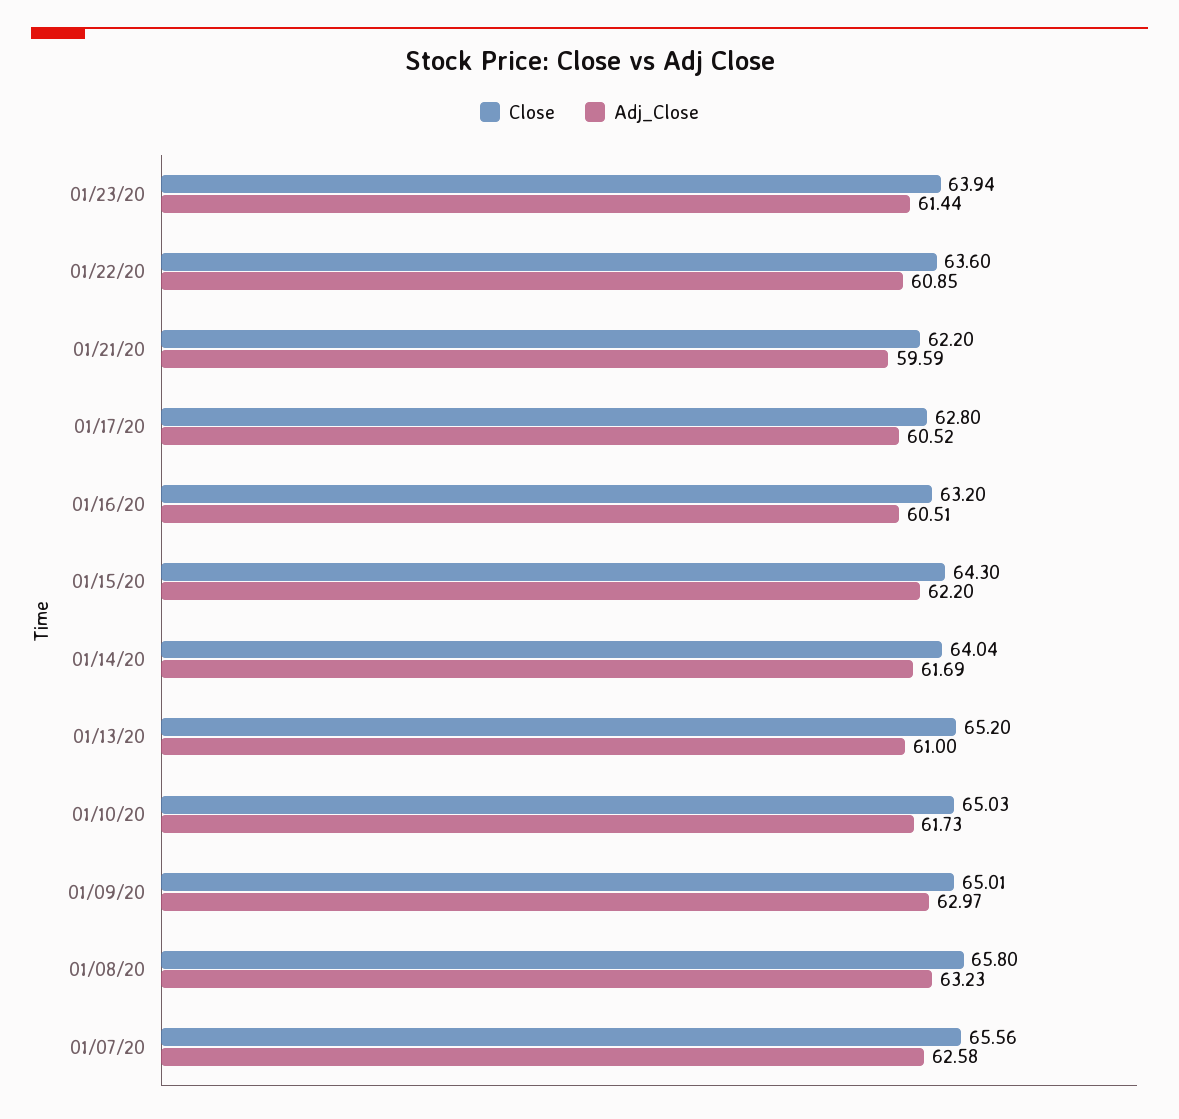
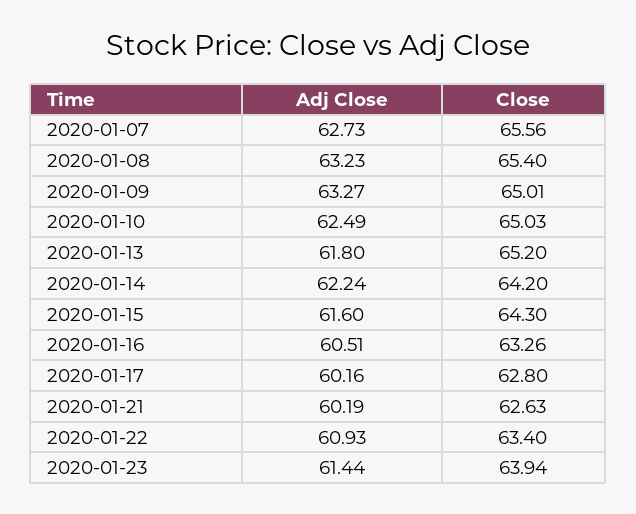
Close, 01/22/20: 63.6 -> 63.4
Adj_Close, 01/22/20: 60.85 -> 60.93
Close, 01/21/20: 62.2 -> 62.63
Adj_Close, 01/21/20: 59.59 -> 60.19
Adj_Close, 01/17/20: 60.52 -> 60.16
Close, 01/16/20: 63.2 -> 63.26
Adj_Close, 01/15/20: 62.2 -> 61.6
Close, 01/14/20: 64.04 -> 64.2
Adj_Close, 01/14/20: 61.69 -> 62.24
Adj_Close, 01/13/20: 61 -> 61.8
Adj_Close, 01/10/20: 61.73 -> 62.49
Adj_Close, 01/09/20: 62.97 -> 63.27
Close, 01/08/20: 65.8 -> 65.4
Adj_Close, 01/07/20: 62.58 -> 62.73

